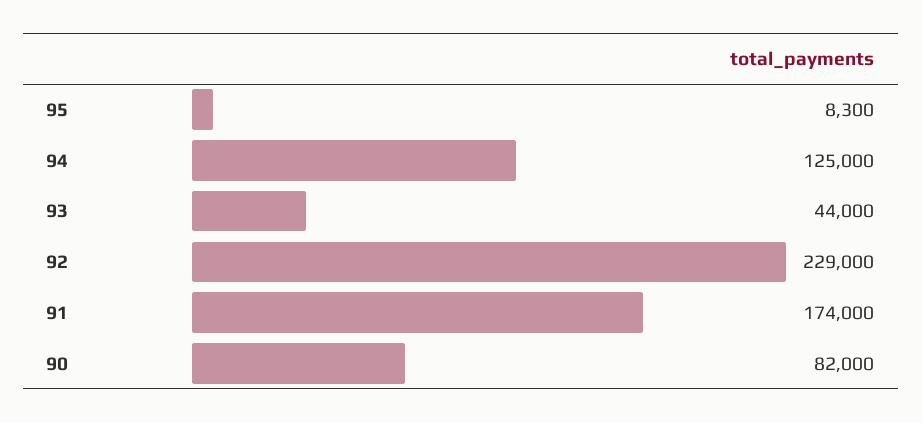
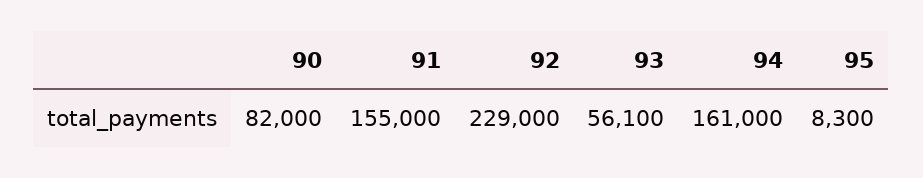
94: 125000 -> 161000
93: 44000 -> 56100
91: 174000 -> 155000

